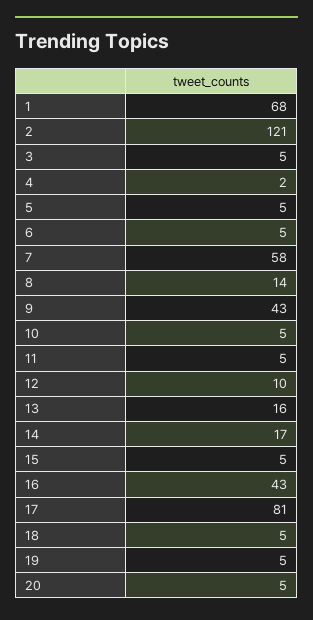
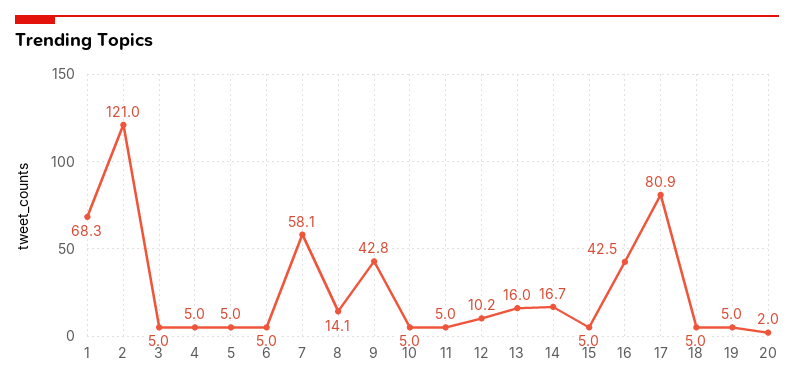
4: 2 -> 5
20: 5 -> 2

